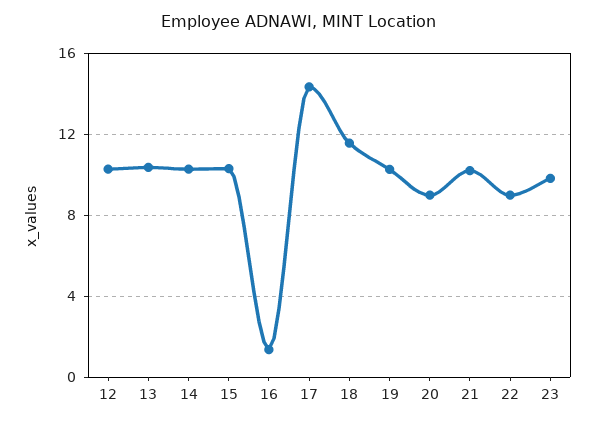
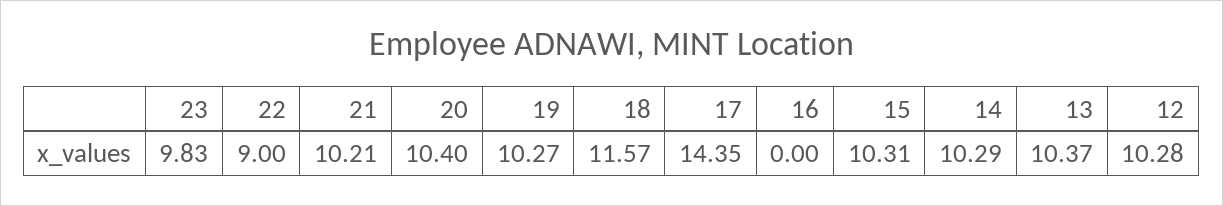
16: 1.5 -> 0
20: 9 -> 10.4

